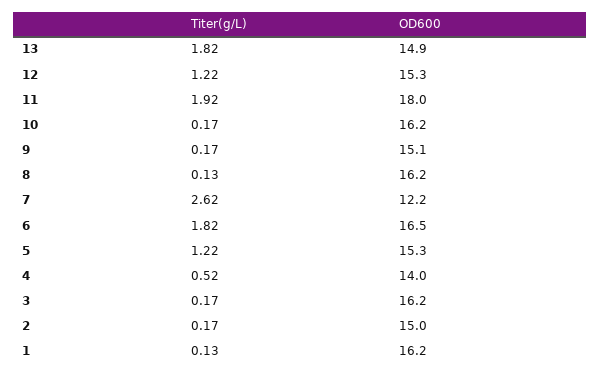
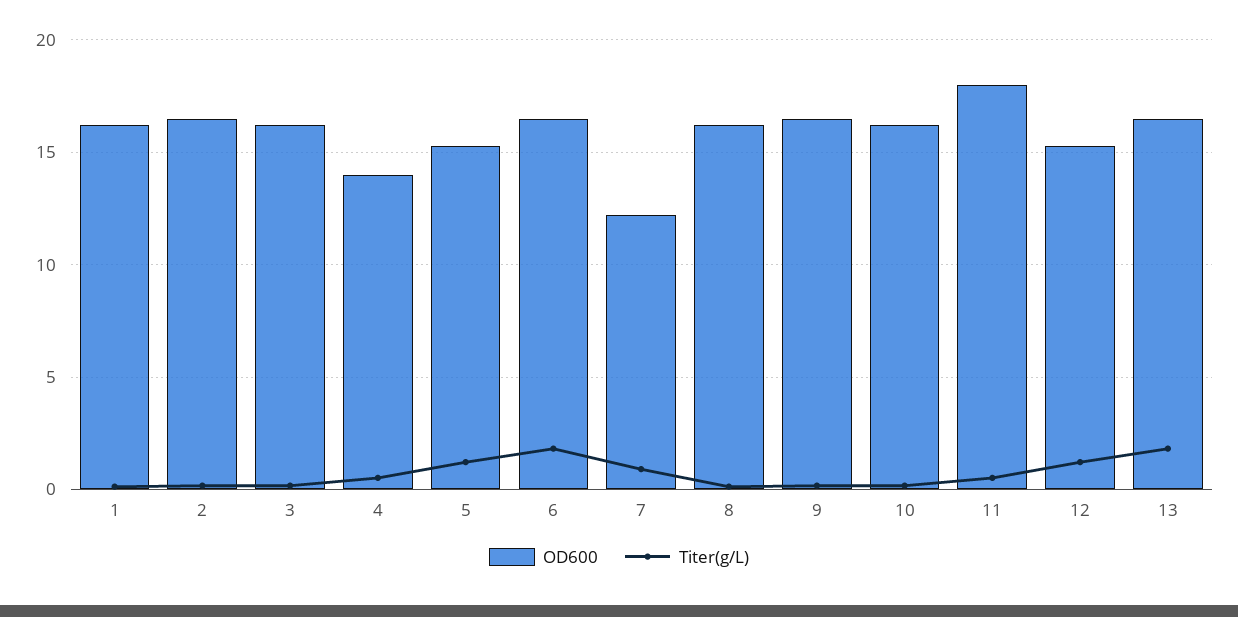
OD600, 13: 14.9 -> 16.5
Titer(g/L), 11: 1.92 -> 0.5
OD600, 9: 15.1 -> 16.5
Titer(g/L), 7: 2.62 -> 1
OD600, 2: 15 -> 16.5

